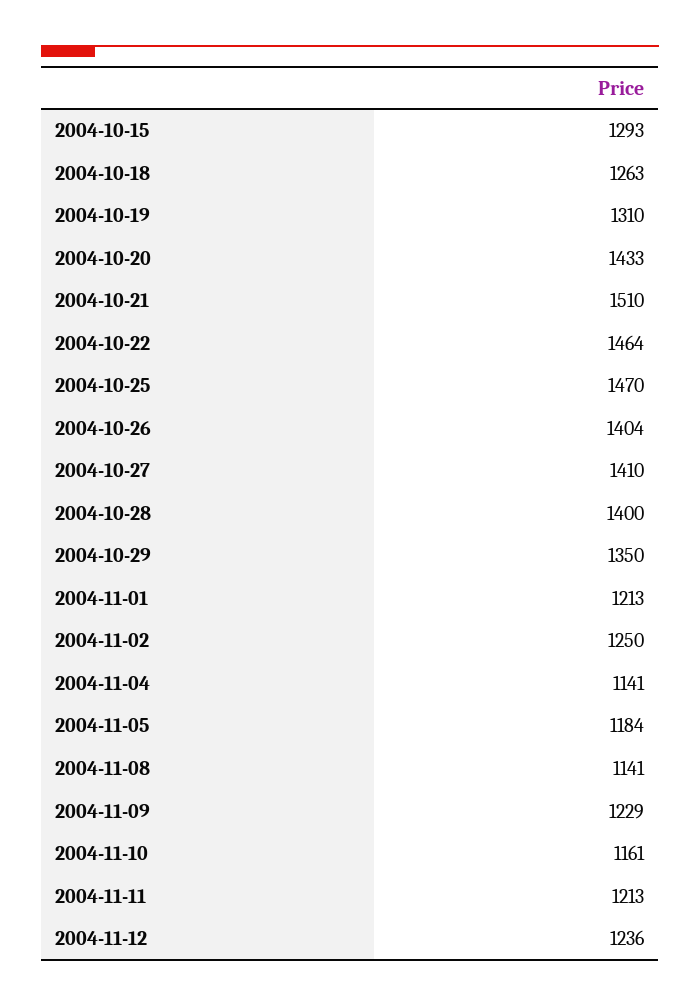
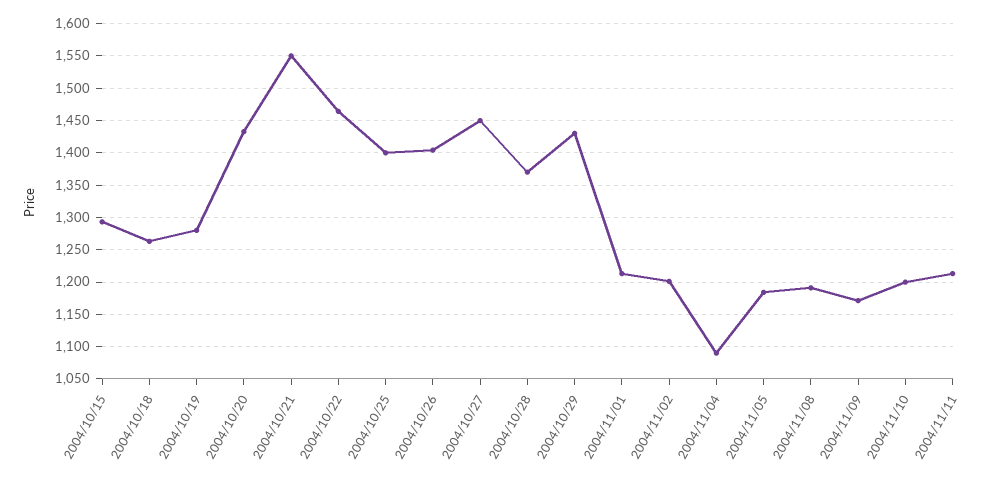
2004-10-19: 1310 -> 1280
2004-10-21: 1510 -> 1550
2004-10-25: 1470 -> 1400
2004-10-27: 1410 -> 1450
2004-10-28: 1400 -> 1370
2004-10-29: 1350 -> 1430
2004-11-02: 1250 -> 1200
2004-11-04: 1141 -> 1090
2004-11-08: 1141 -> 1190
2004-11-09: 1229 -> 1170
2004-11-10: 1161 -> 1200
2004-11-12: 1236 -> none

